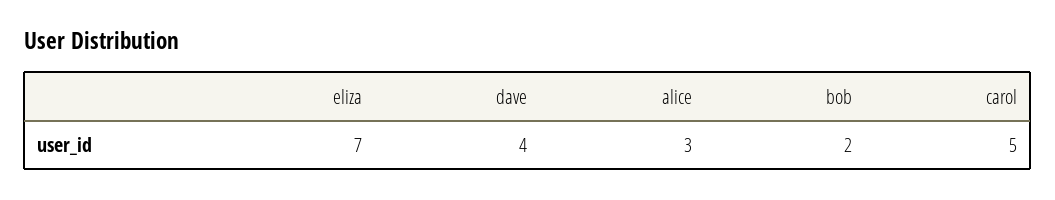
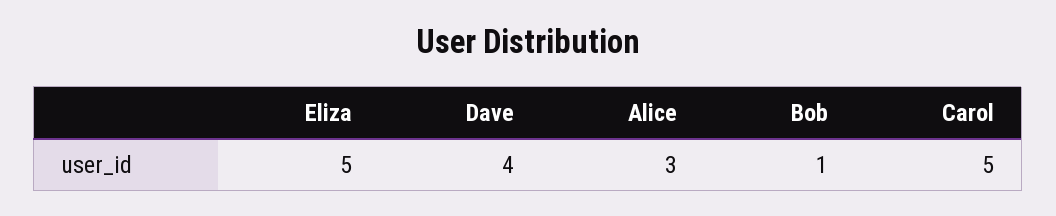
eliza: 7 -> 5
bob: 2 -> 1

